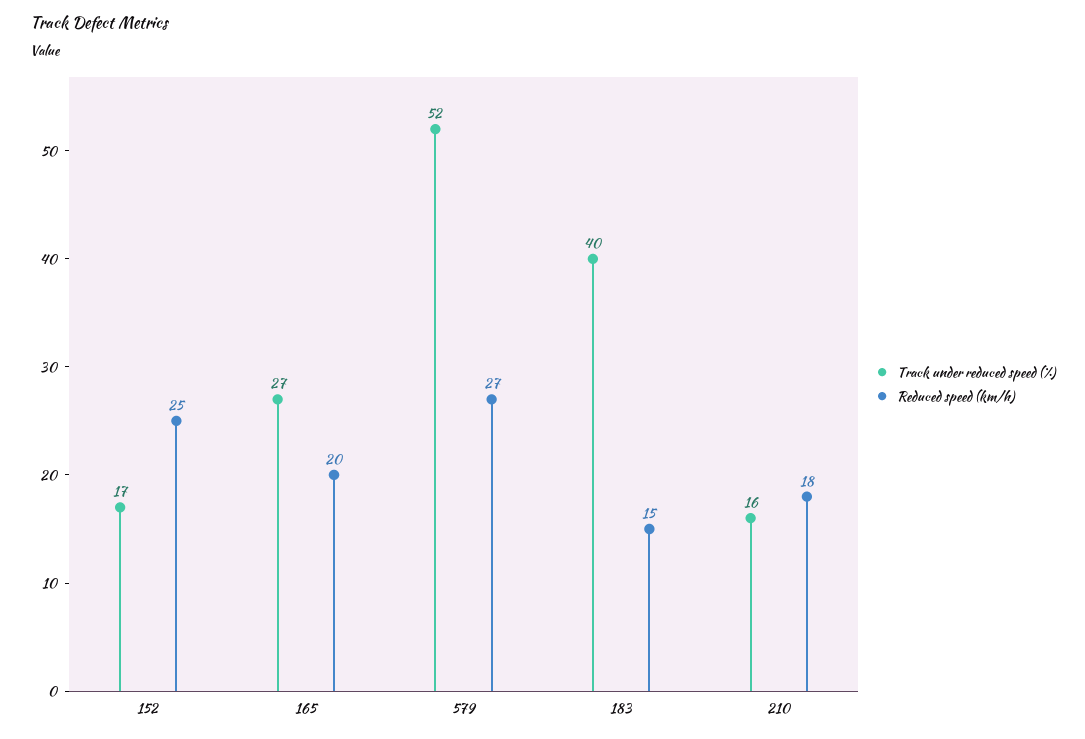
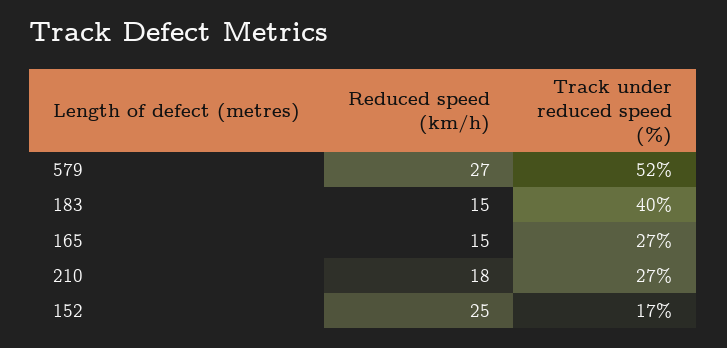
Reduced speed (km/h), 165: 20 -> 15
Track under reduced speed (%), 210: 16 -> 27

